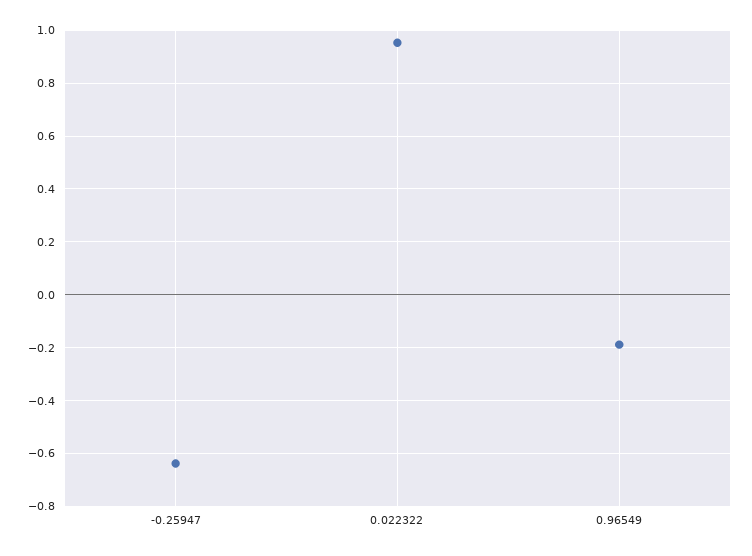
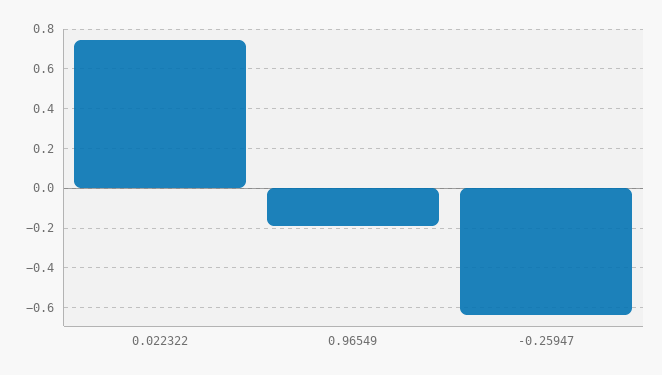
0.022322: 0.95 -> 0.75

